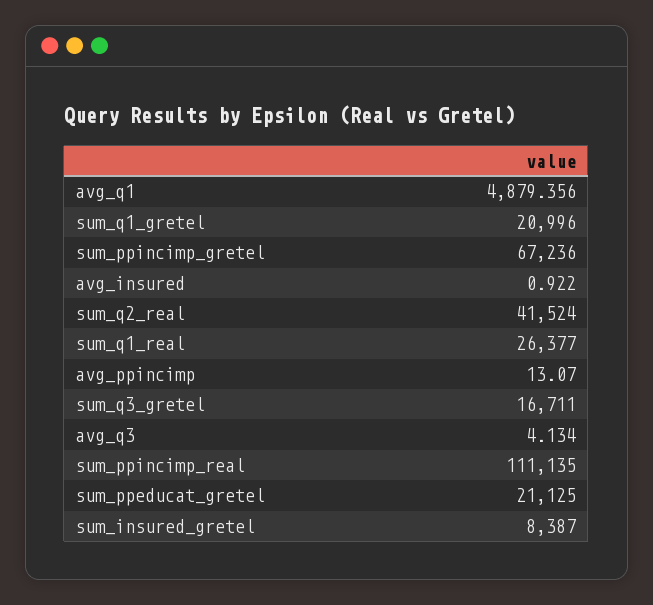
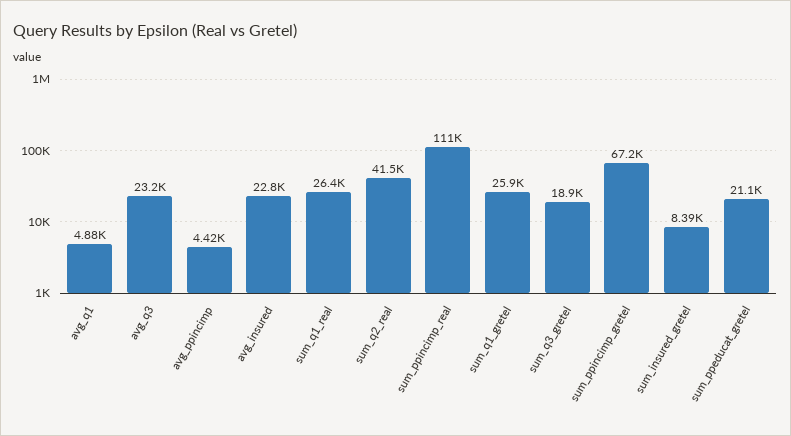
sum_q1_gretel: 20996 -> 25900
avg_insured: 0.922 -> 22800
avg_ppincimp: 13.07 -> 4420
sum_q3_gretel: 16711 -> 18900
avg_q3: 4.134 -> 23200

